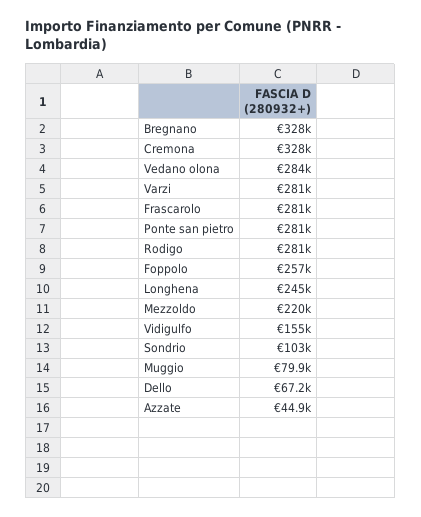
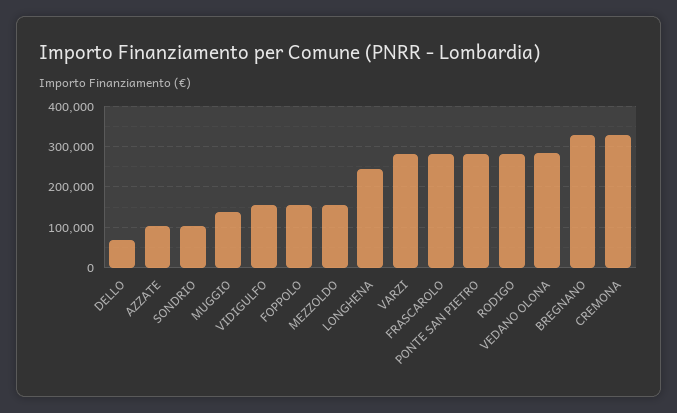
Foppolo: 257000 -> 160000
Mezzoldo: 220000 -> 160000
Muggio: 79900 -> 140000
Azzate: 44900 -> 100000

